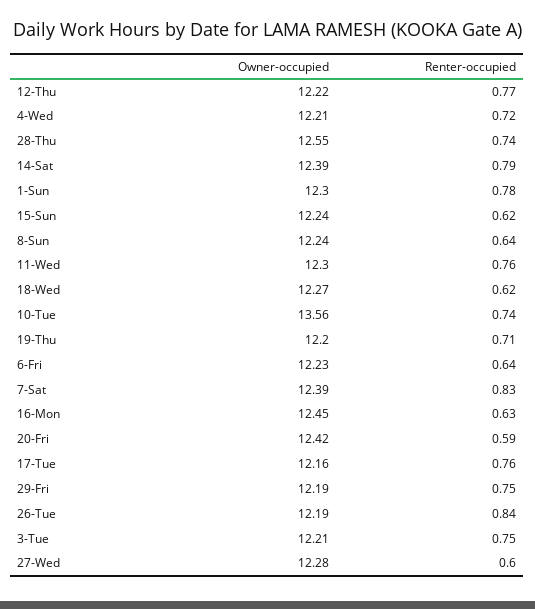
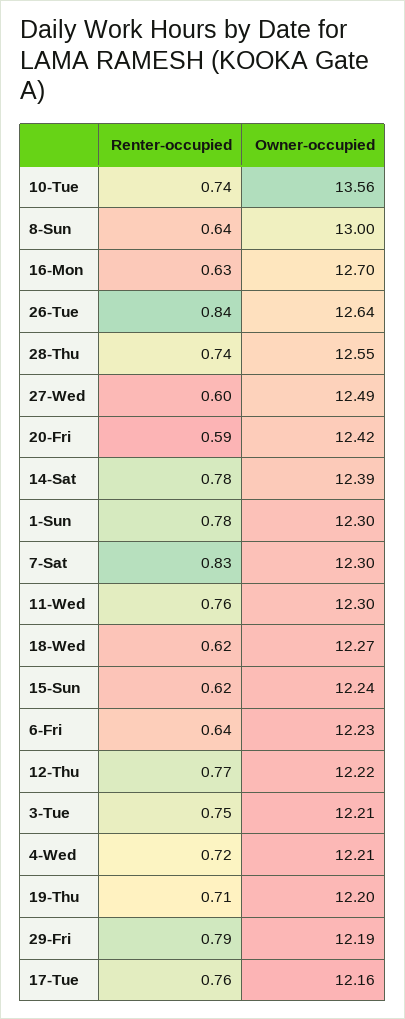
Renter-occupied, 14-Sat: 0.79 -> 0.78
Owner-occupied, 8-Sun: 12.24 -> 13
Owner-occupied, 7-Sat: 12.39 -> 12.3
Owner-occupied, 16-Mon: 12.45 -> 12.7
Renter-occupied, 29-Fri: 0.75 -> 0.79
Owner-occupied, 26-Tue: 12.19 -> 12.64
Owner-occupied, 27-Wed: 12.28 -> 12.49

